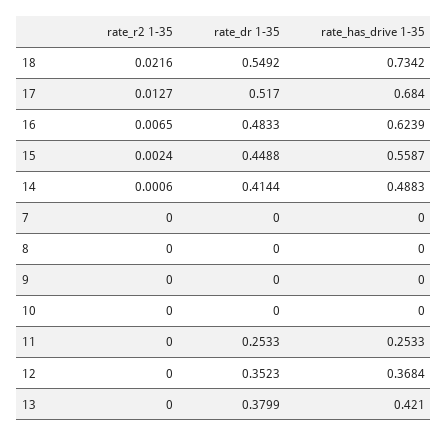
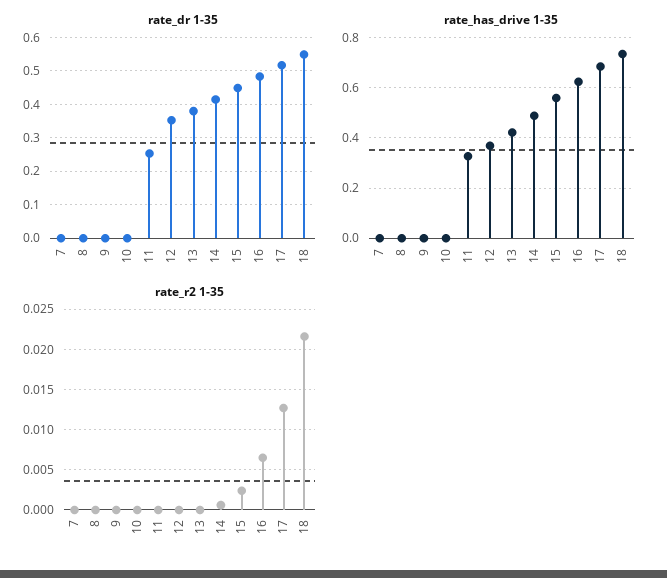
rate_has_drive 1-35, 11: 0.2533 -> 0.325

